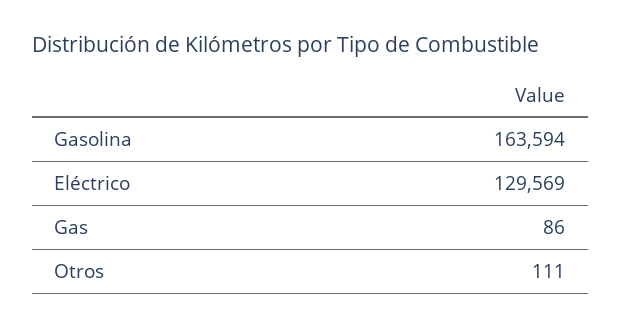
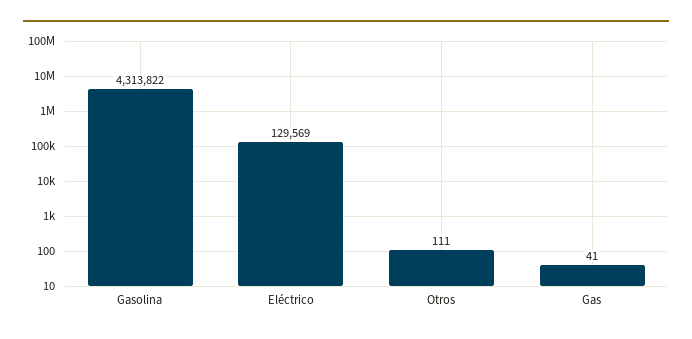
Gasolina: 163594 -> 4313822
Gas: 86 -> 41

